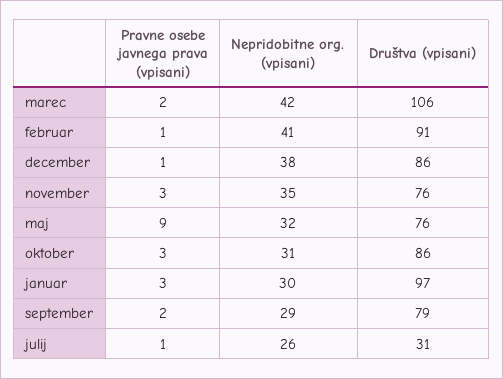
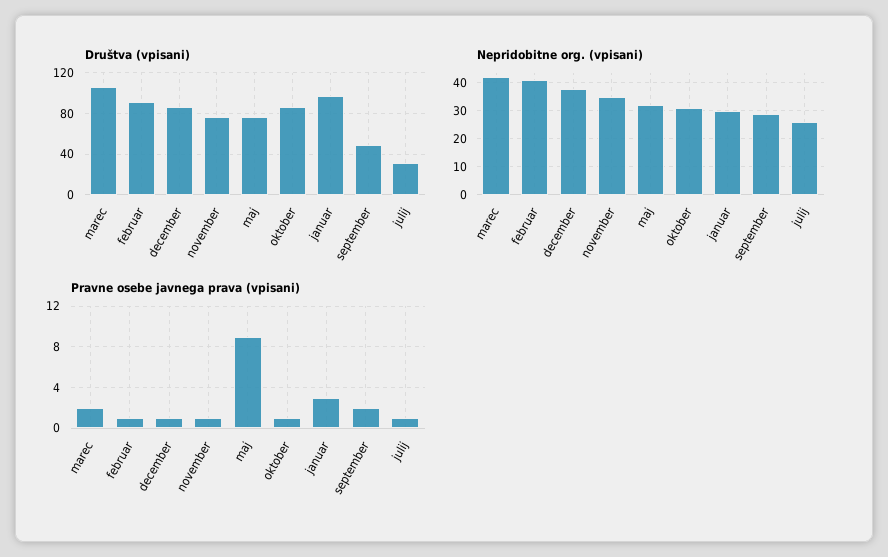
Pravne osebe javnega prava (vpisani), november: 3 -> 1
Pravne osebe javnega prava (vpisani), oktober: 3 -> 1
Društva (vpisani), september: 79 -> 50

